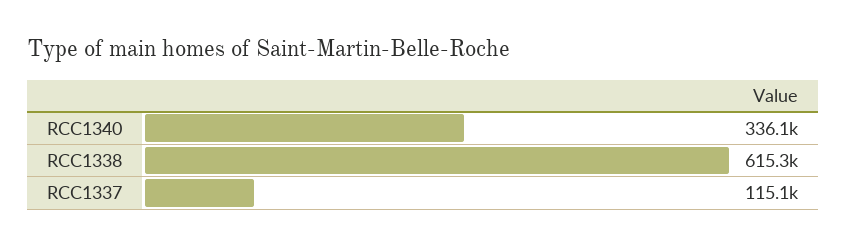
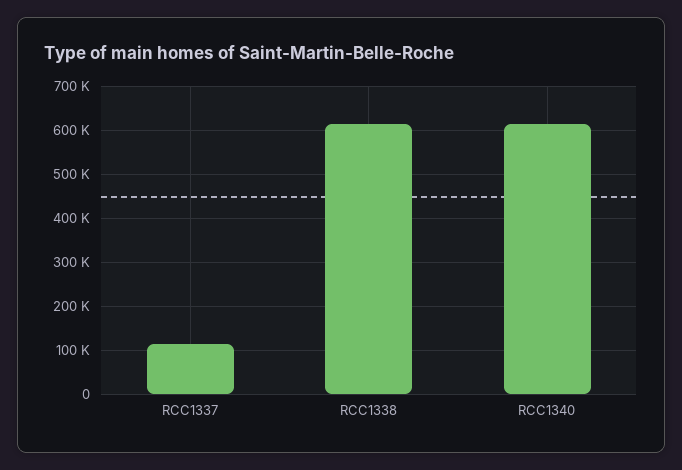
RCC1340: 336100 -> 620000

